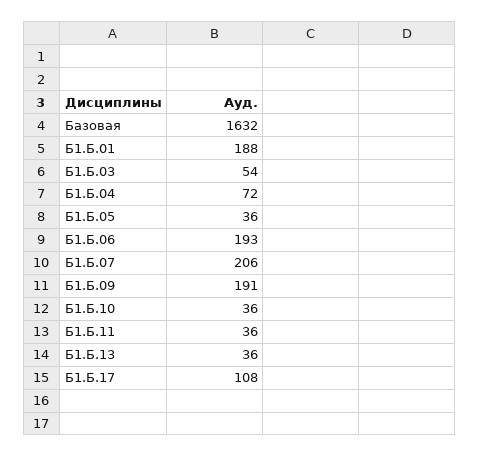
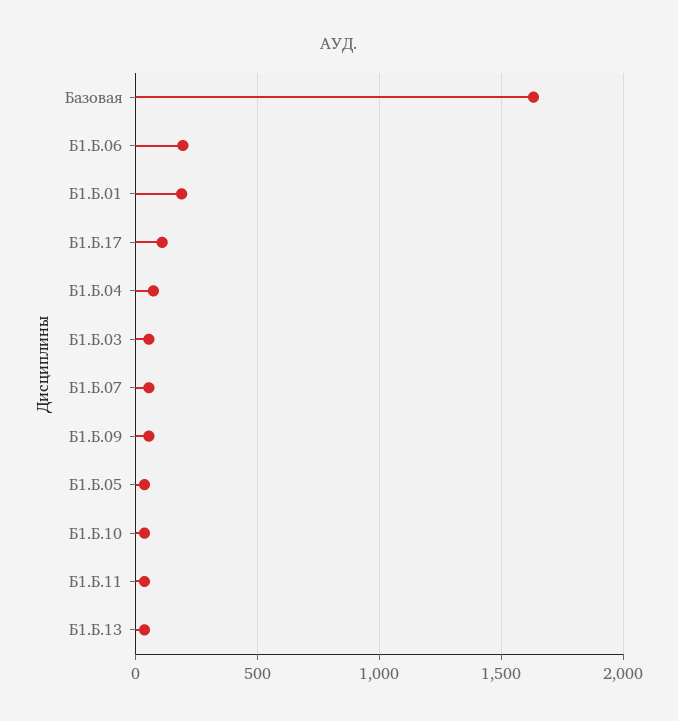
Б1.Б.07: 206 -> 50
Б1.Б.09: 191 -> 50

